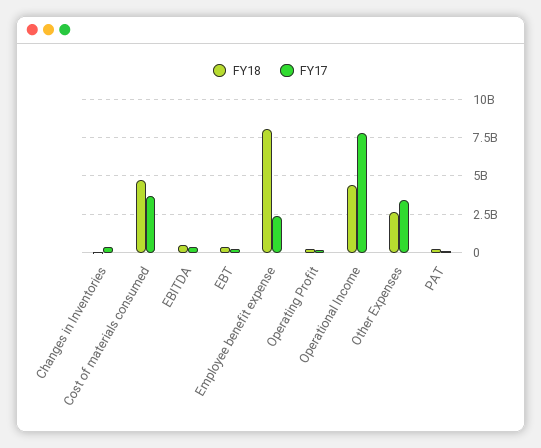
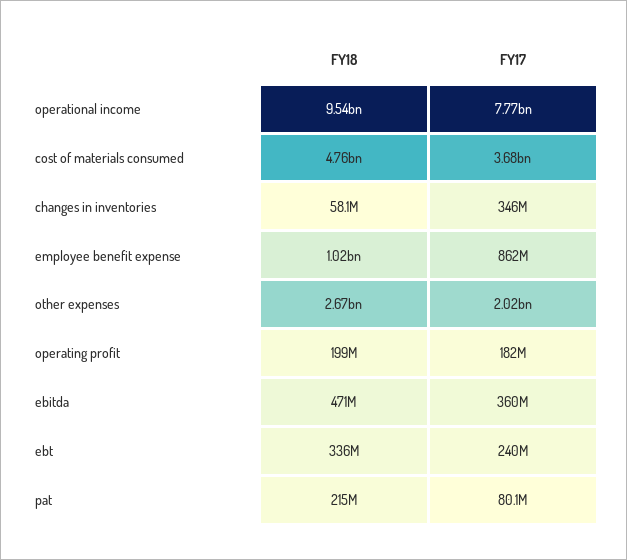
FY18, Employee benefit expense: 8000000000 -> 1020000000
FY17, Employee benefit expense: 2500000000 -> 862000000
FY18, Operational Income: 4500000000 -> 9540000000
FY17, Other Expenses: 3500000000 -> 2020000000

